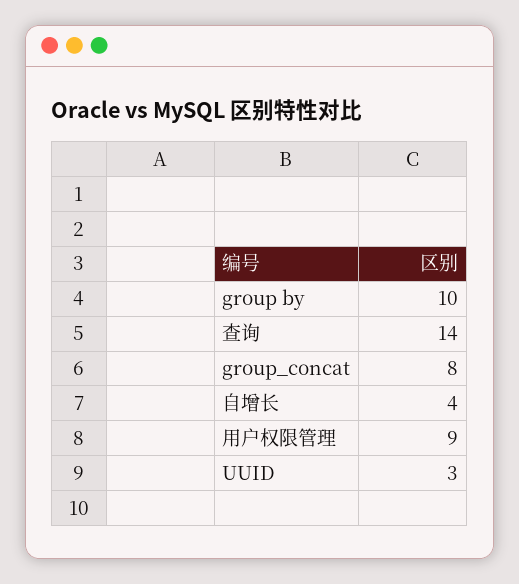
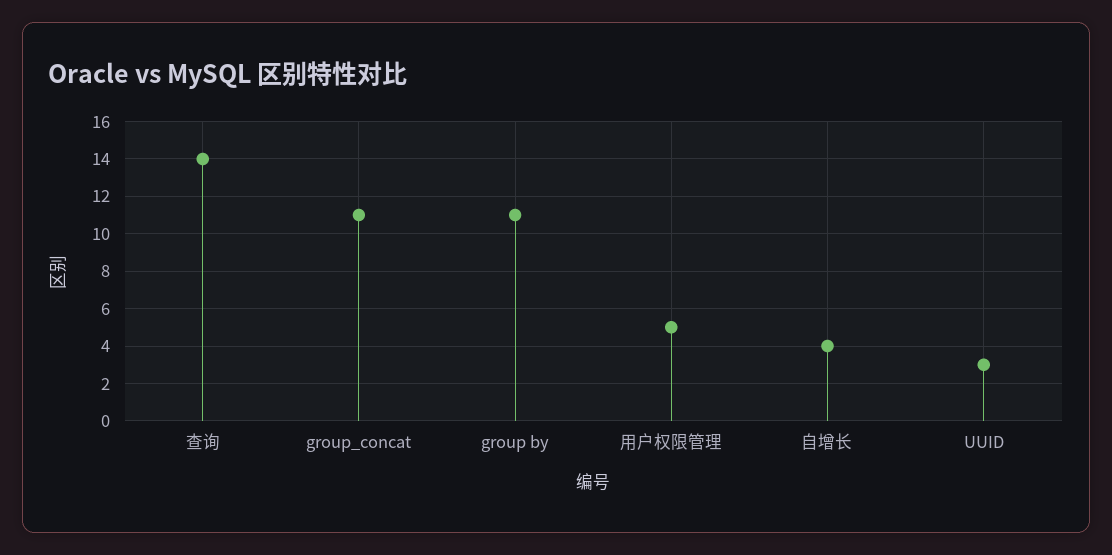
group by: 10 -> 11
group_concat: 8 -> 11
用户权限管理: 9 -> 5

